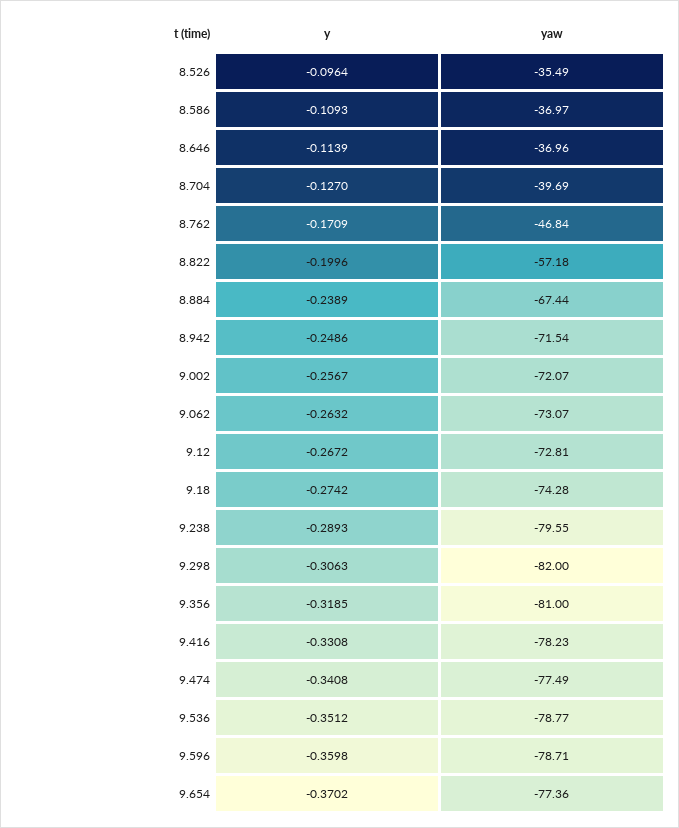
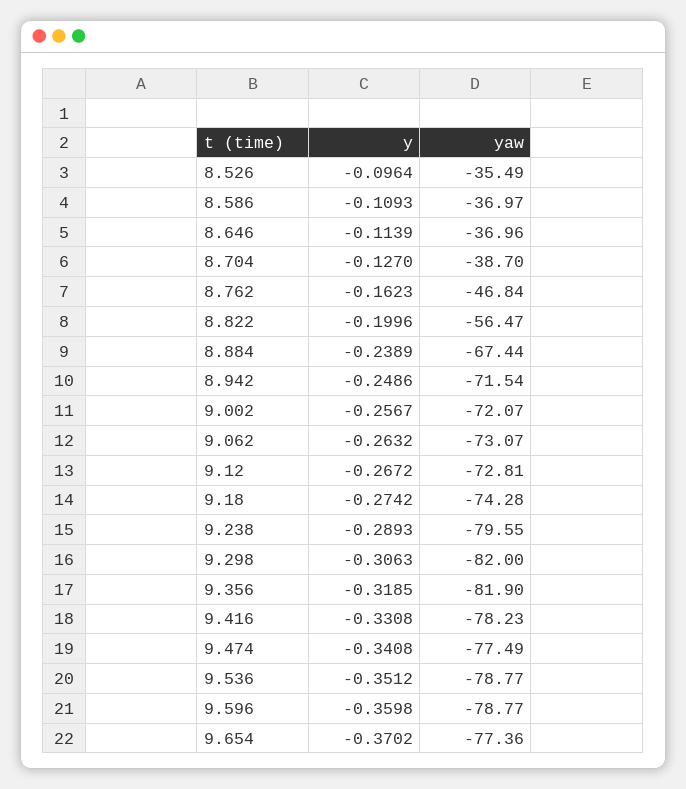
yaw, 8.704: -39.69 -> -38.7
y, 8.762: -0.1709 -> -0.1623
yaw, 8.822: -57.18 -> -56.47
yaw, 9.356: -81 -> -81.9
yaw, 9.596: -78.71 -> -78.77

